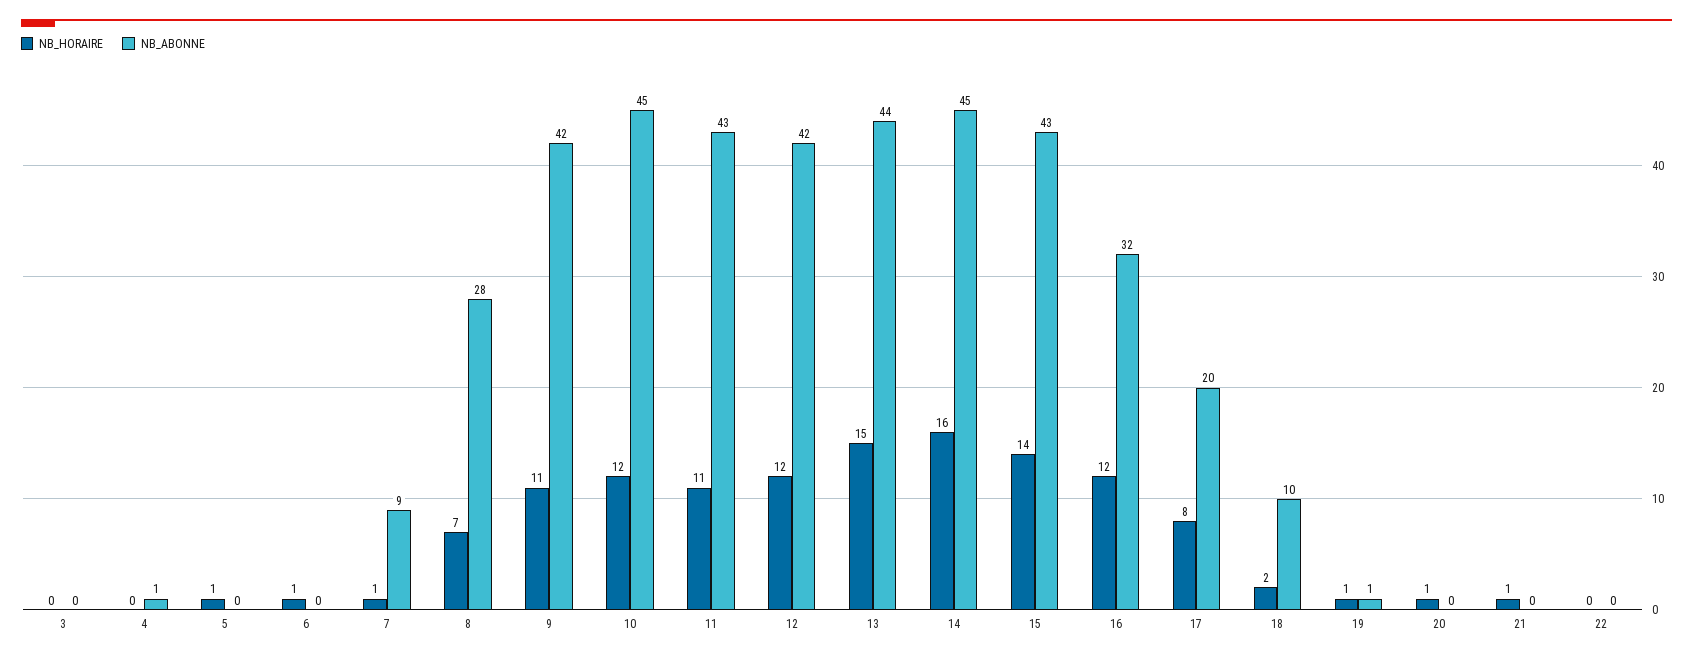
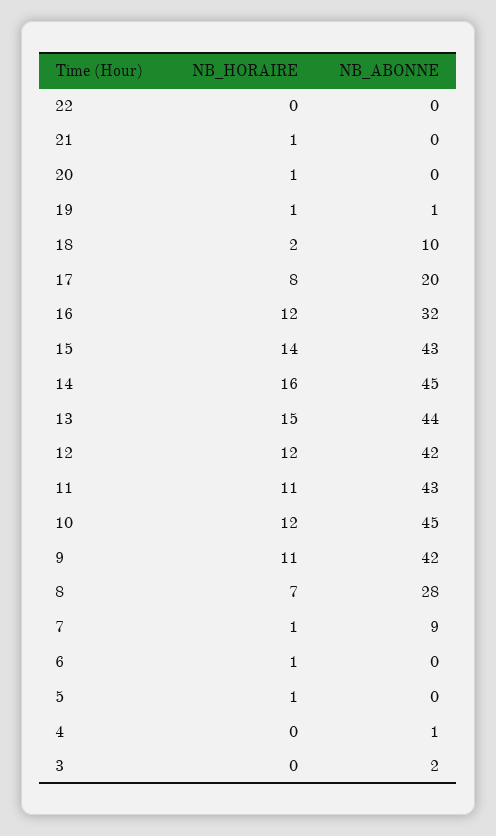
NB_ABONNE, 3: 0 -> 2

